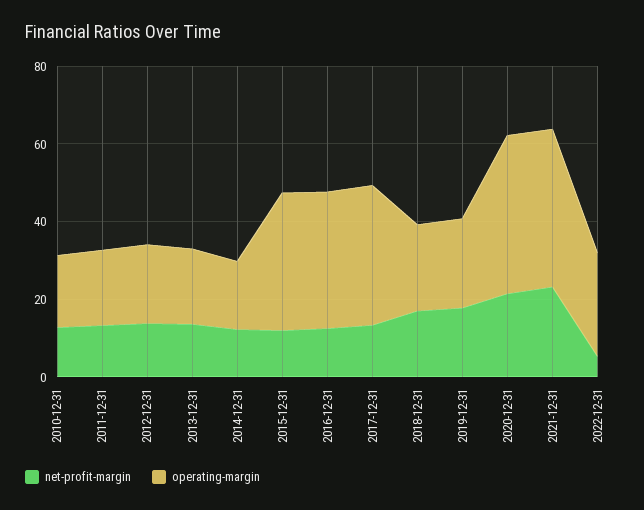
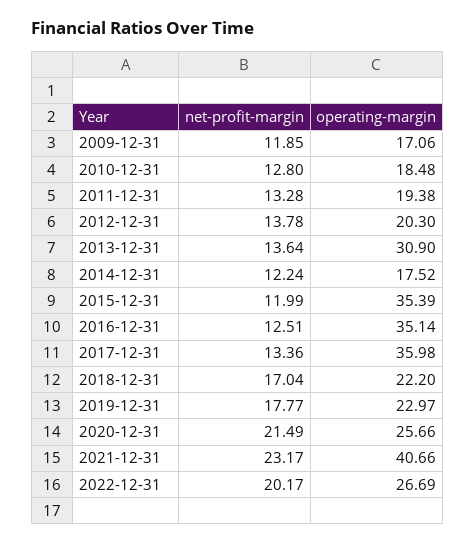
operating-margin, 2013-12-31: 20 -> 30.9
operating-margin, 2020-12-31: 40 -> 25.66
net-profit-margin, 2022-12-31: 5 -> 20.17
net-profit-margin, 2009-12-31: none -> 11.85
operating-margin, 2009-12-31: none -> 17.06

